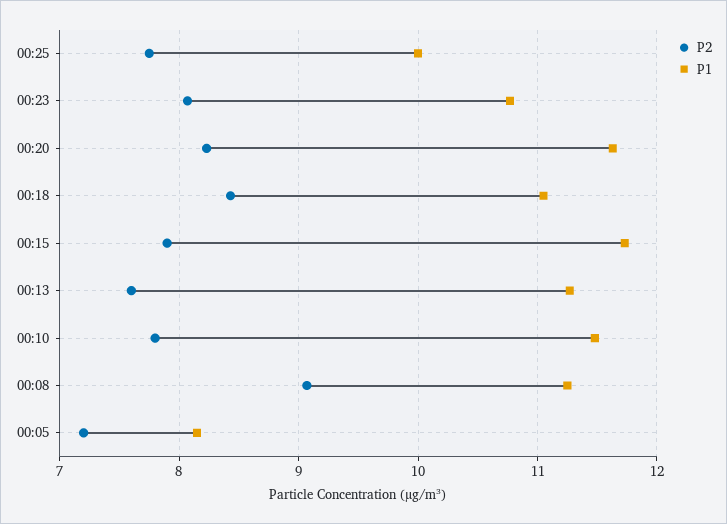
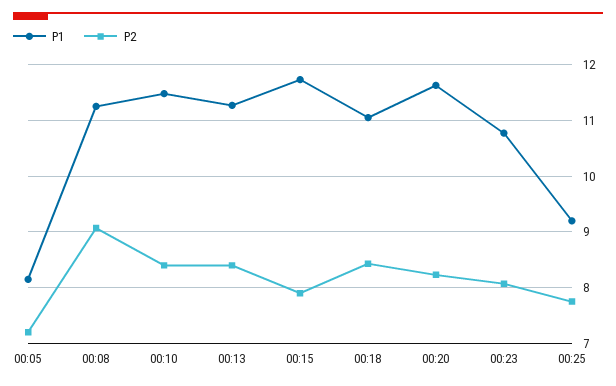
P1, 00:25: 10 -> 9.2
P2, 00:13: 7.6 -> 8.4
P2, 00:10: 7.8 -> 8.4

